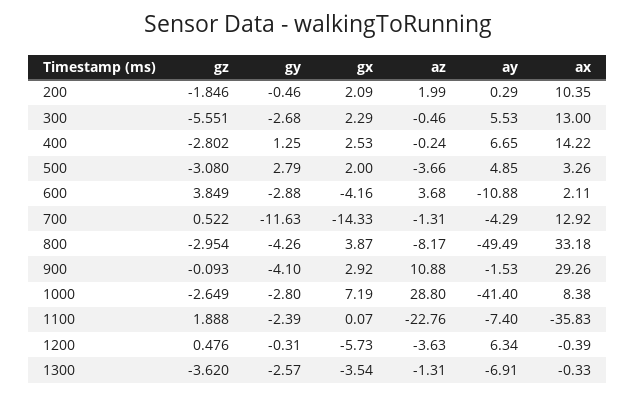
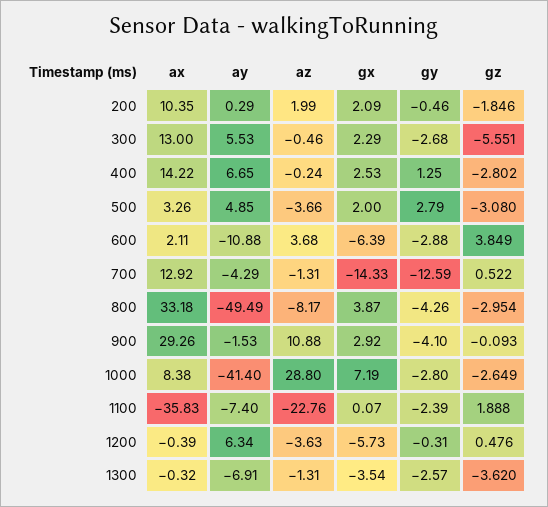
gx, 600: -4.16 -> -6.39
gy, 700: -11.63 -> -12.59
ax, 1300: -0.33 -> -0.32

